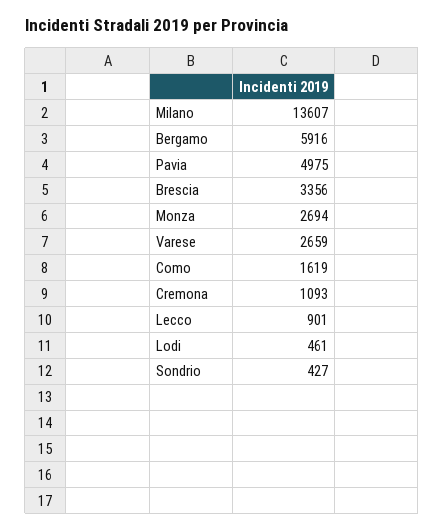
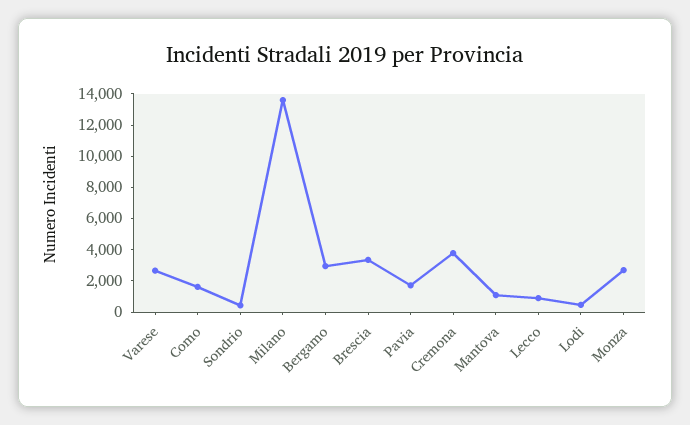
Bergamo: 5916 -> 3000
Pavia: 4975 -> 2000
Cremona: 1093 -> 4000
Mantova: none -> 1000

